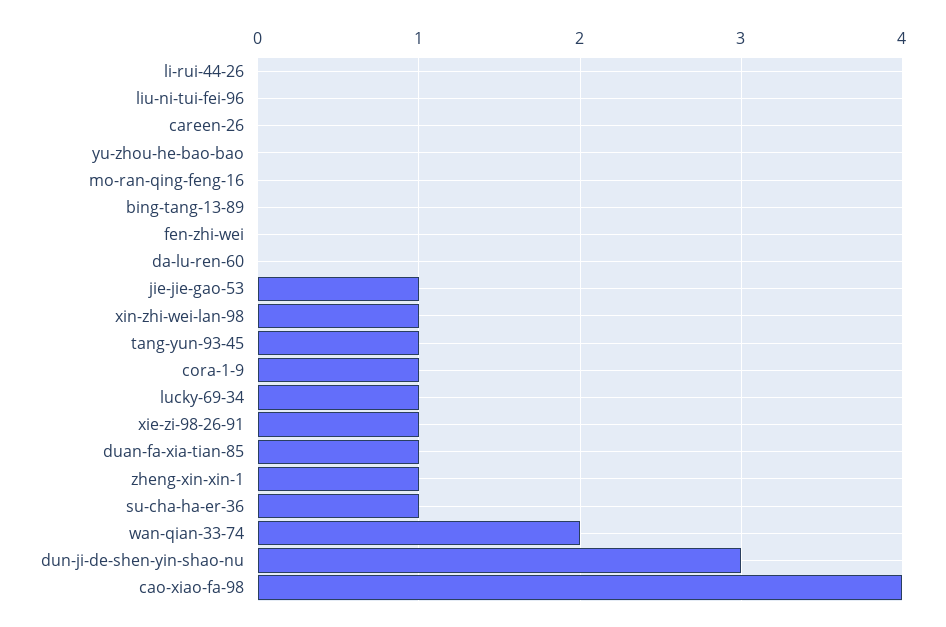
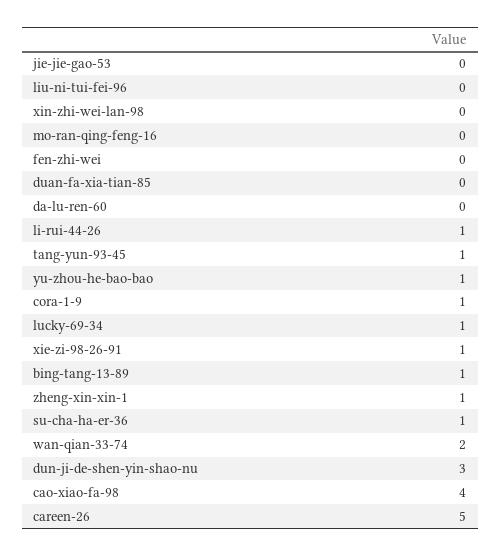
li-rui-44-26: 0 -> 1
careen-26: 0 -> 5
yu-zhou-he-bao-bao: 0 -> 1
bing-tang-13-89: 0 -> 1
jie-jie-gao-53: 1 -> 0
xin-zhi-wei-lan-98: 1 -> 0
duan-fa-xia-tian-85: 1 -> 0

